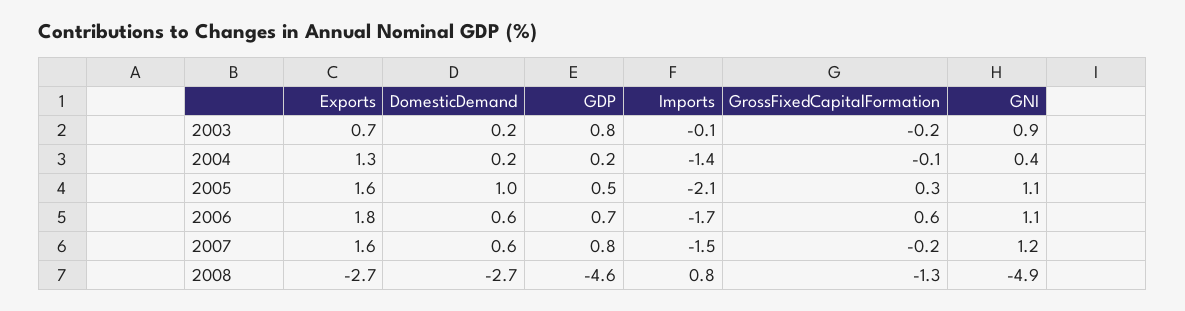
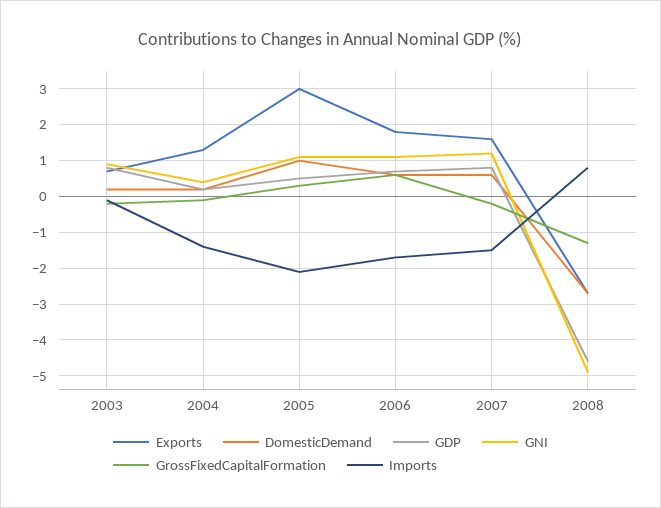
Exports, 2005: 1.6 -> 3

